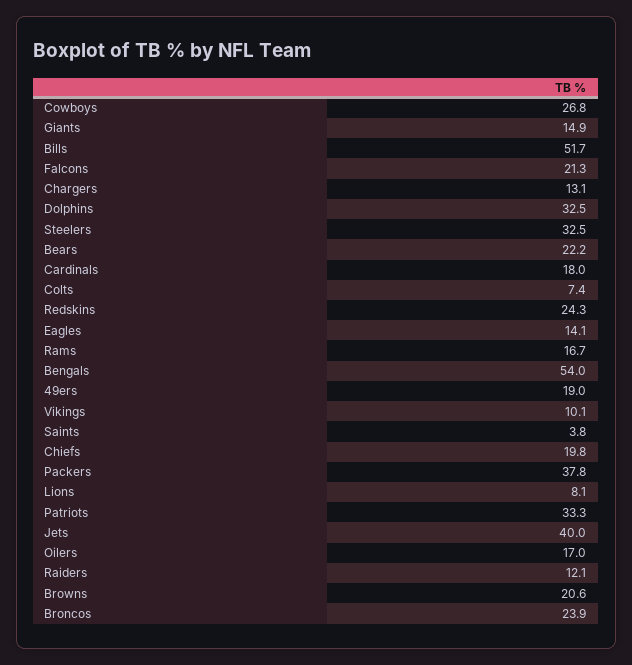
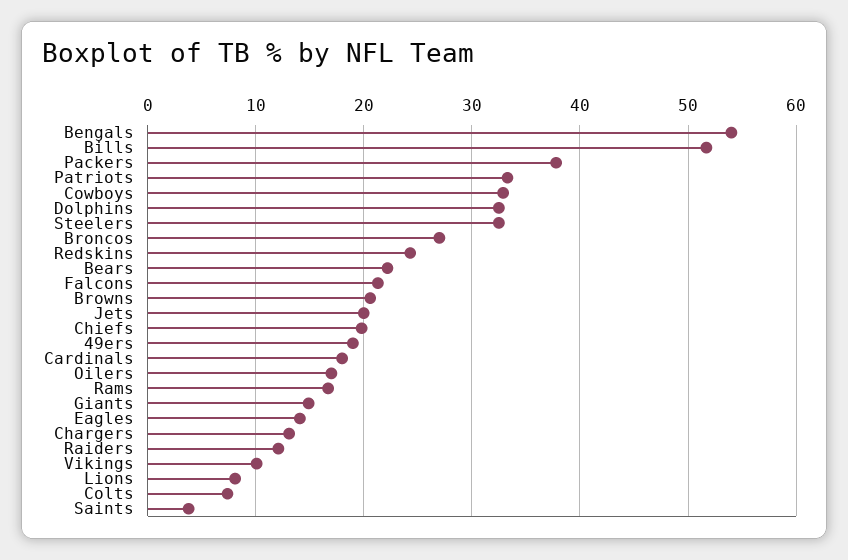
Cowboys: 26.8 -> 33
Jets: 40 -> 20
Broncos: 23.9 -> 27

